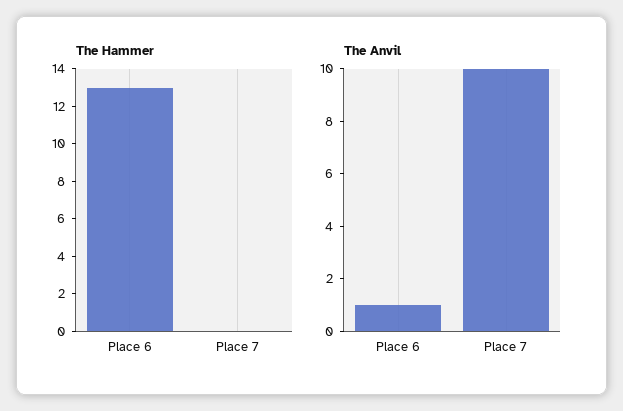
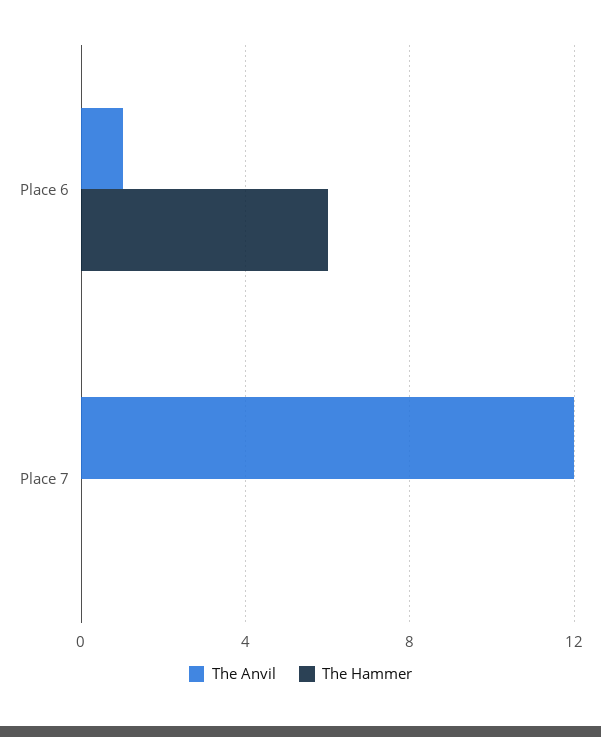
The Hammer, Place 6: 13 -> 6
The Anvil, Place 7: 10 -> 12

